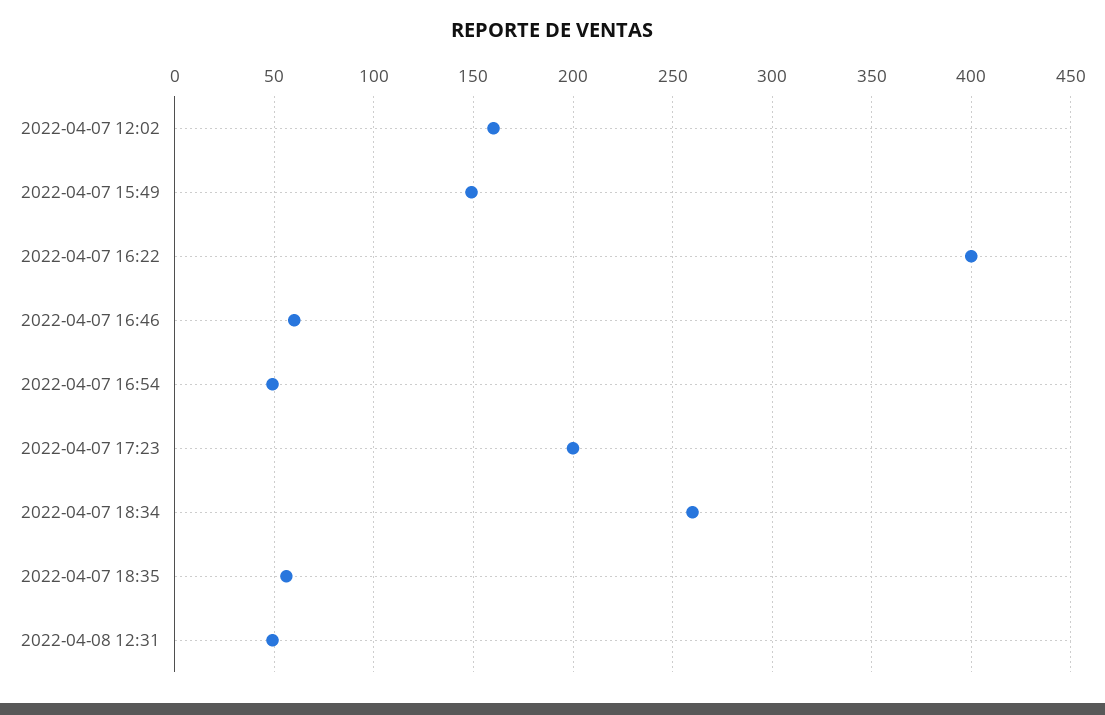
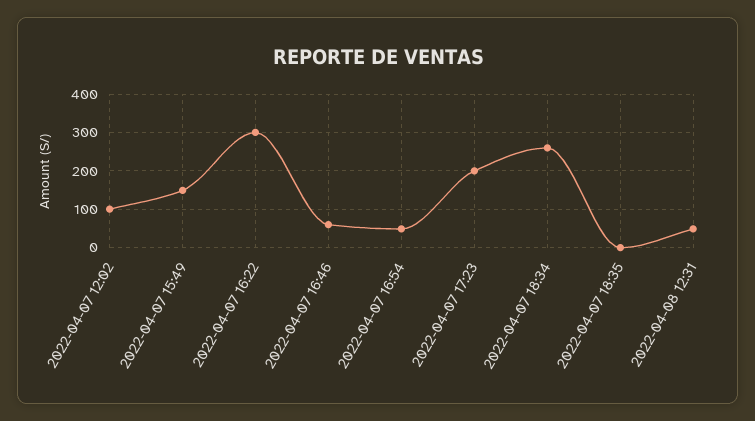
2022-04-07 12:02: 160 -> 100
2022-04-07 16:22: 400 -> 300
2022-04-07 18:35: 55 -> 0

